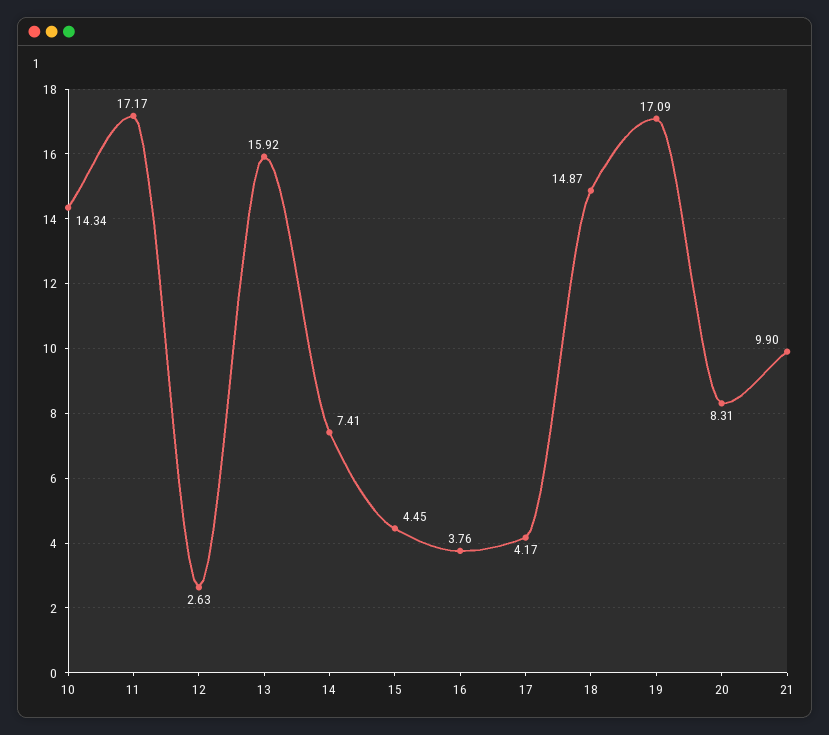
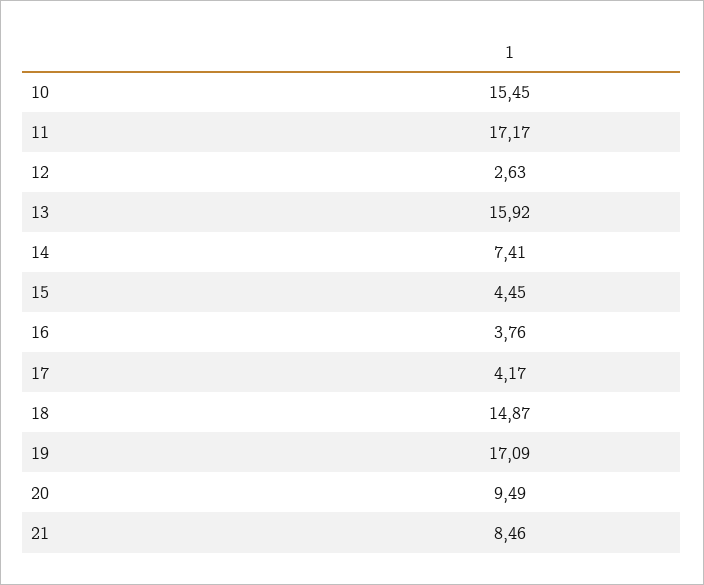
10: 14.34 -> 15.45
20: 8.31 -> 9.49
21: 9.9 -> 8.46

